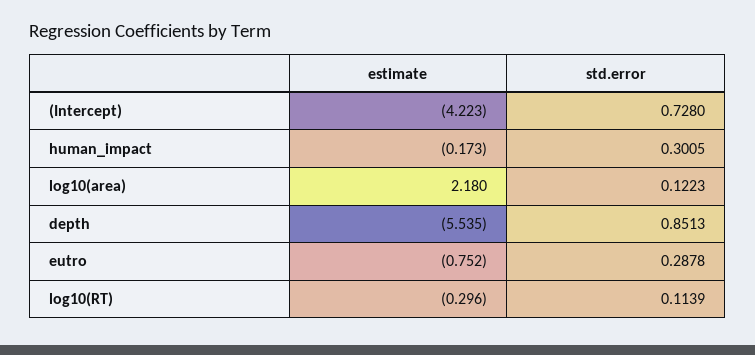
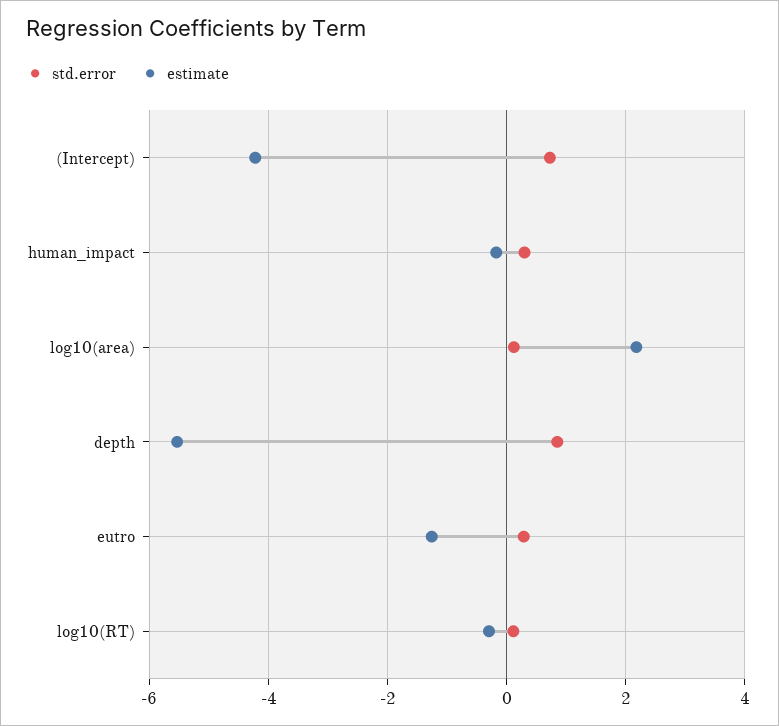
estimate, eutro: -0.752 -> -1.2

